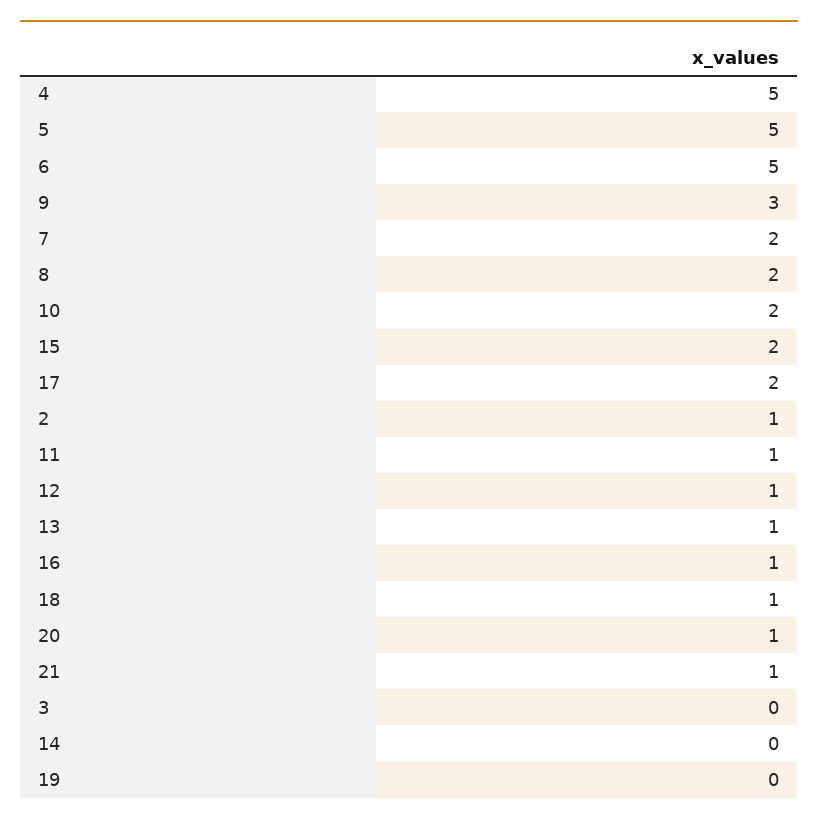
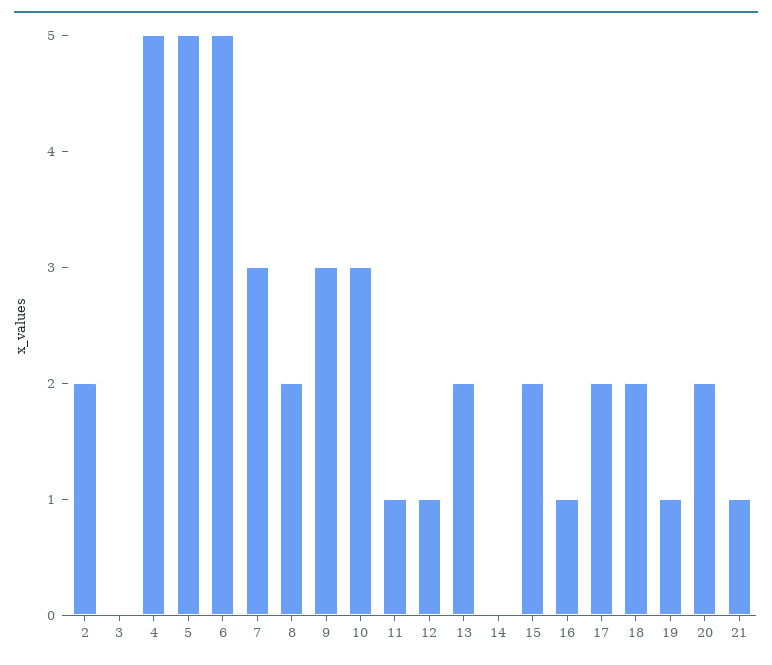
7: 2 -> 3
10: 2 -> 3
2: 1 -> 2
13: 1 -> 2
18: 1 -> 2
20: 1 -> 2
19: 0 -> 1

